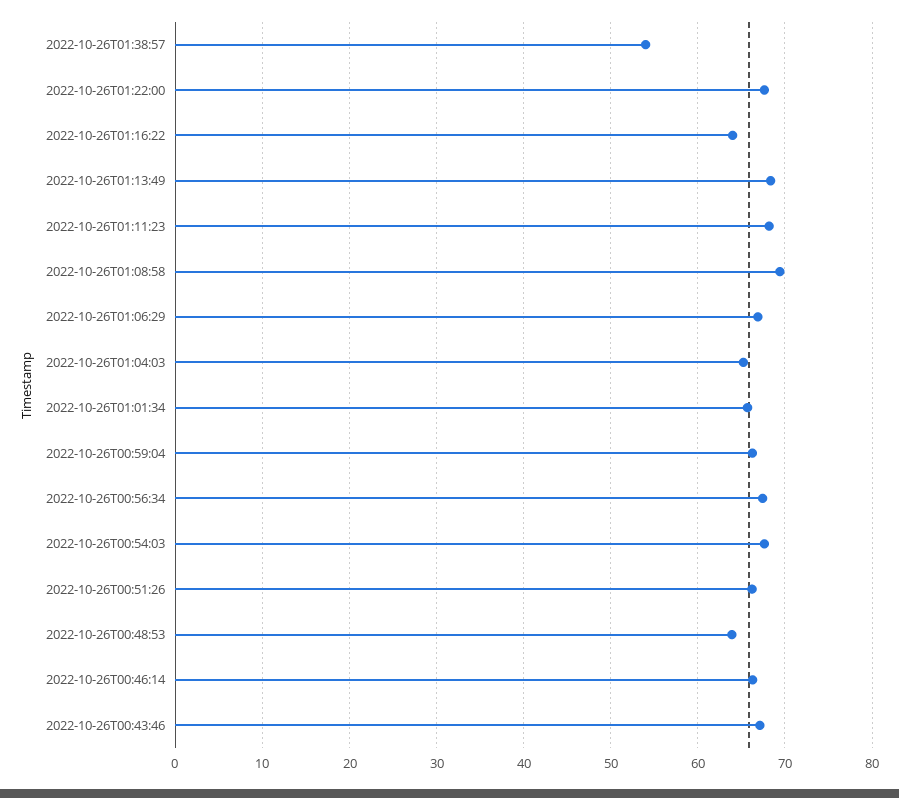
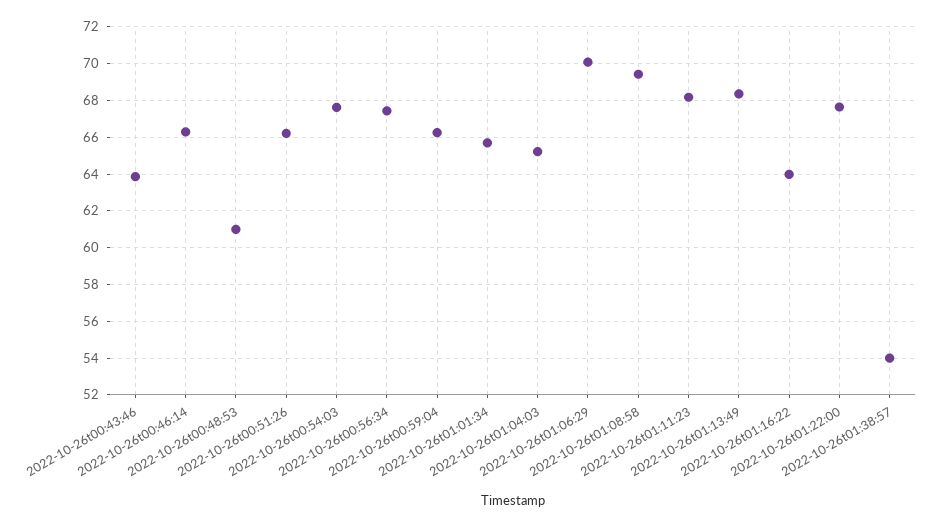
2022-10-26T01:06:29: 67 -> 70
2022-10-26T00:48:53: 64 -> 61
2022-10-26T00:43:46: 67 -> 64

